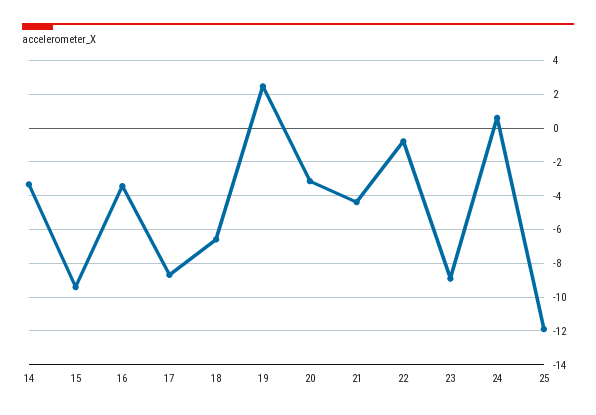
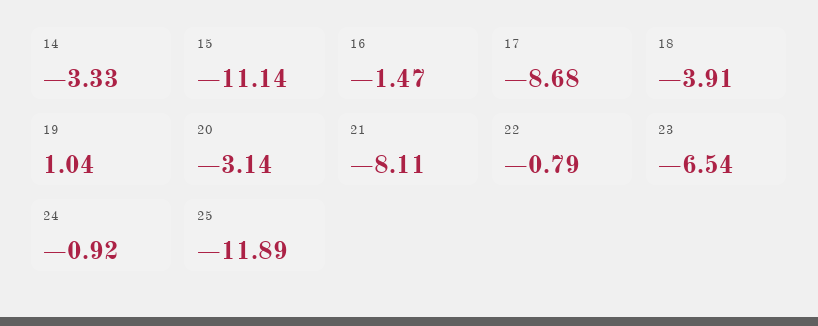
15: -9.5 -> -11.14
16: -3.5 -> -1.47
18: -6.5 -> -3.91
19: 2.5 -> 1.04
21: -4.5 -> -8.11
23: -9 -> -6.54
24: 0.5 -> -0.92

